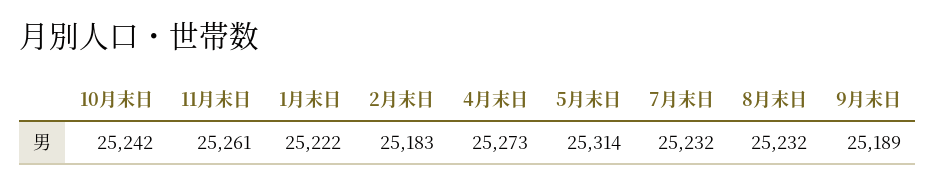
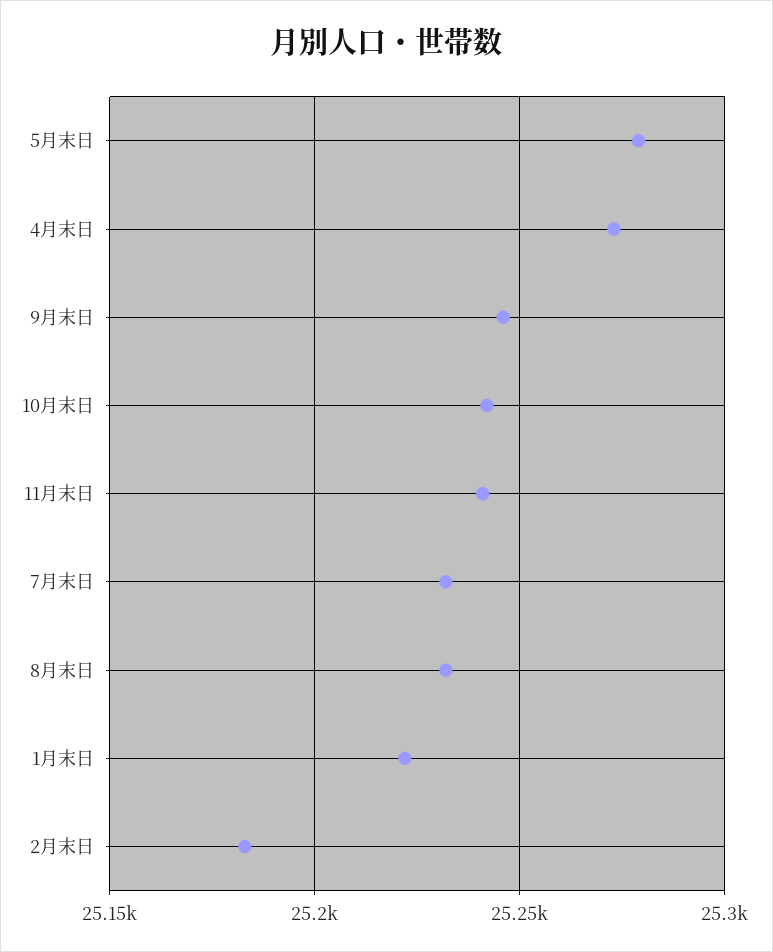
11月末日: 25261 -> 25240
5月末日: 25314 -> 25280
9月末日: 25189 -> 25245

